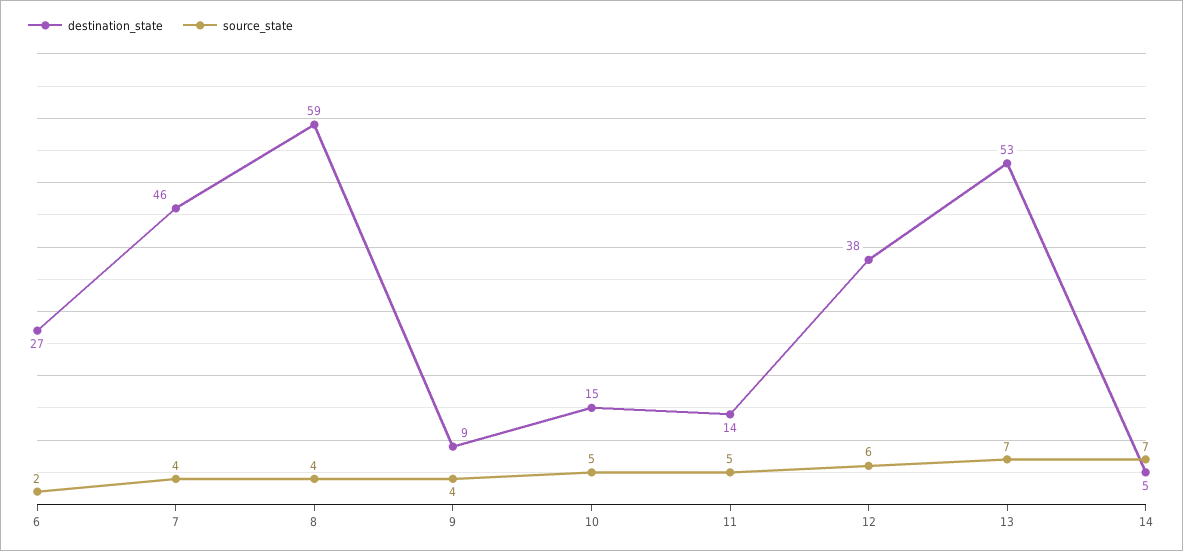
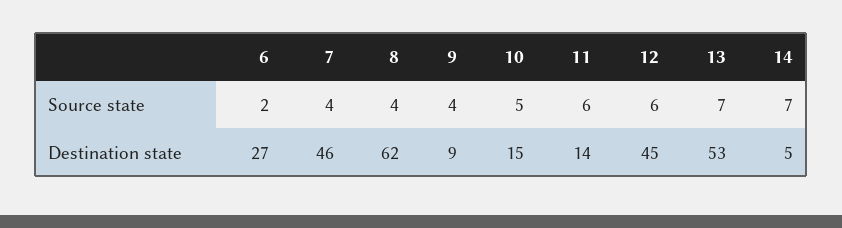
destination_state, 8: 59 -> 62
source_state, 11: 5 -> 6
destination_state, 12: 38 -> 45

